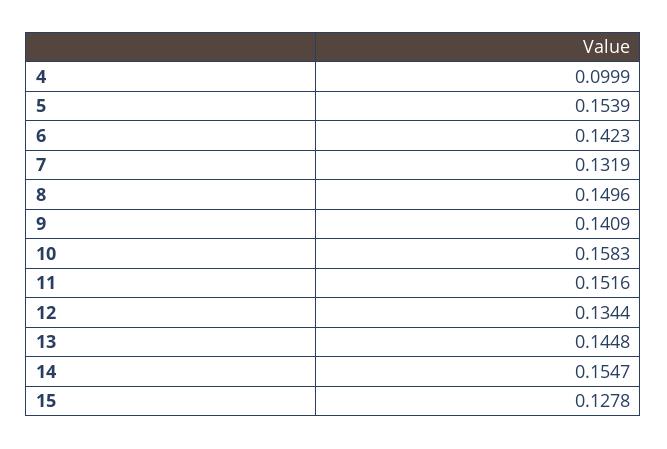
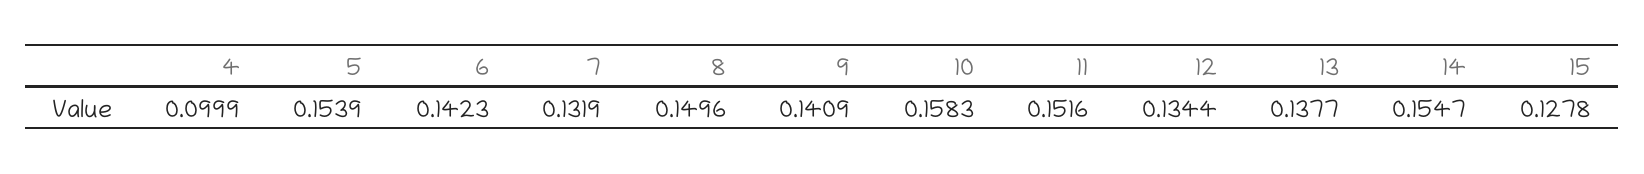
13: 0.1448 -> 0.1377

